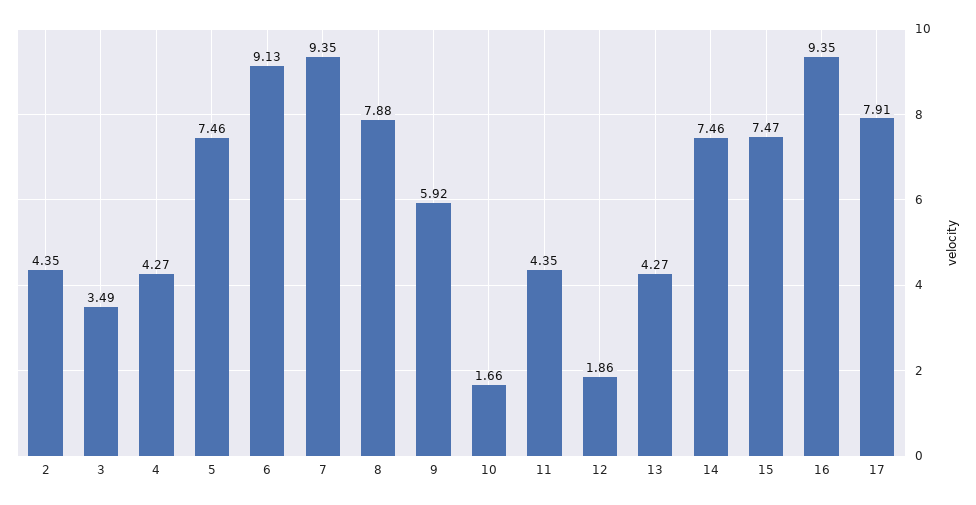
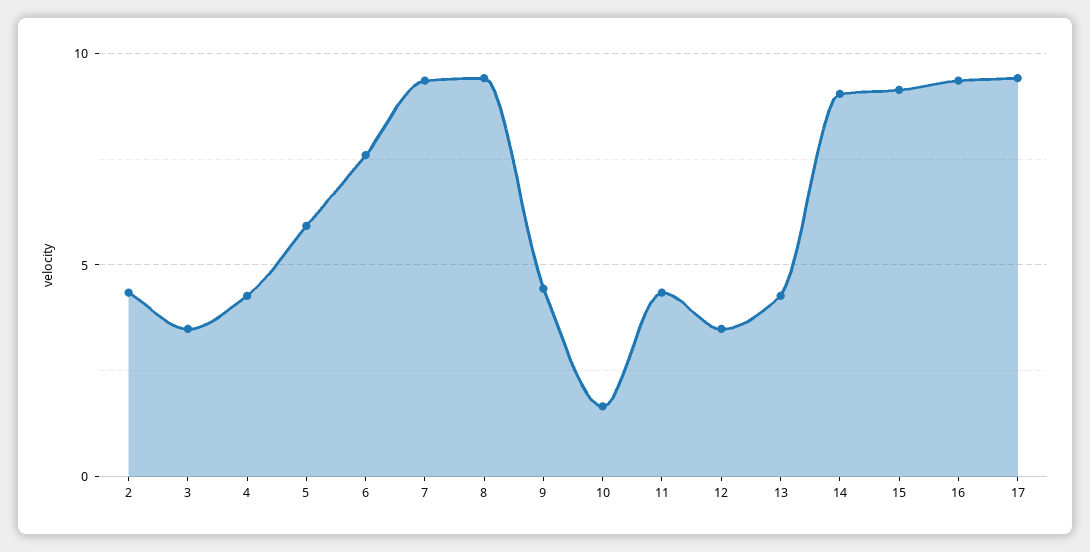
5: 7.46 -> 6
6: 9.13 -> 7.5
8: 7.88 -> 9.5
9: 5.92 -> 4.5
12: 1.86 -> 3.5
14: 7.46 -> 9
15: 7.47 -> 9
17: 7.91 -> 9.5

